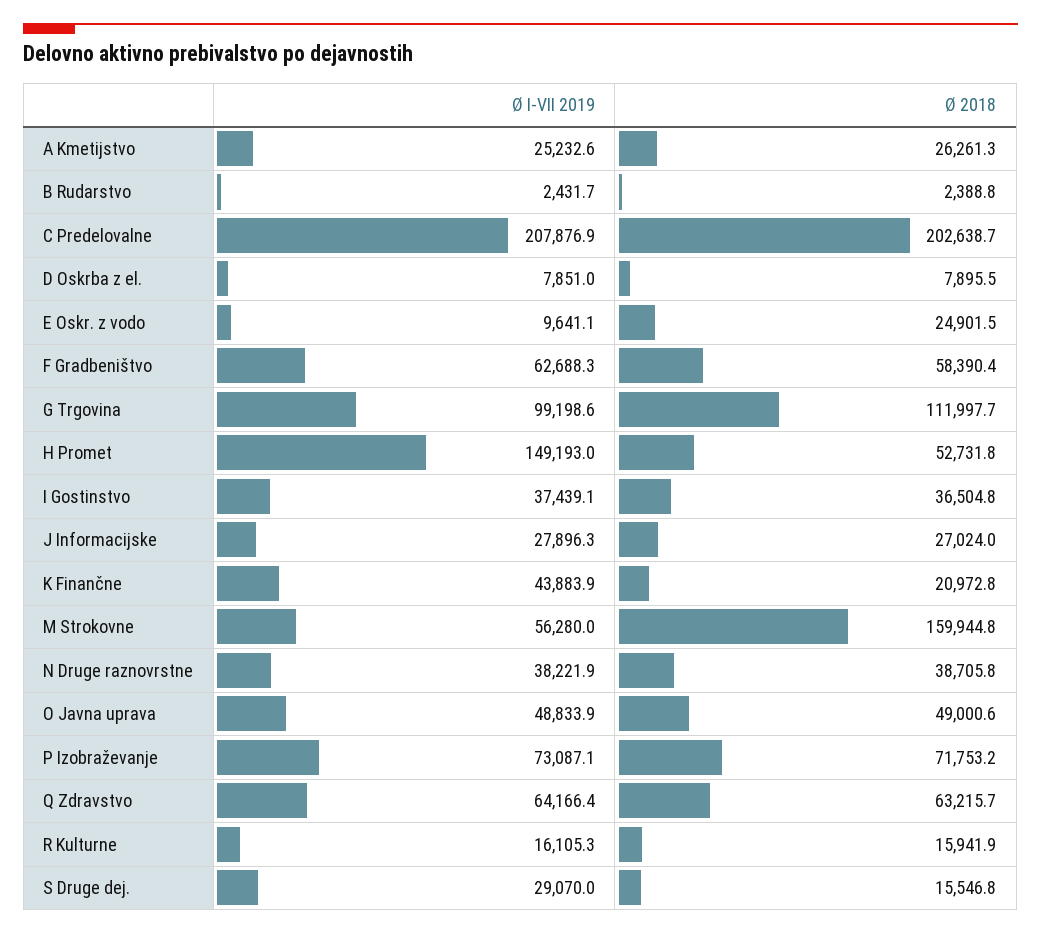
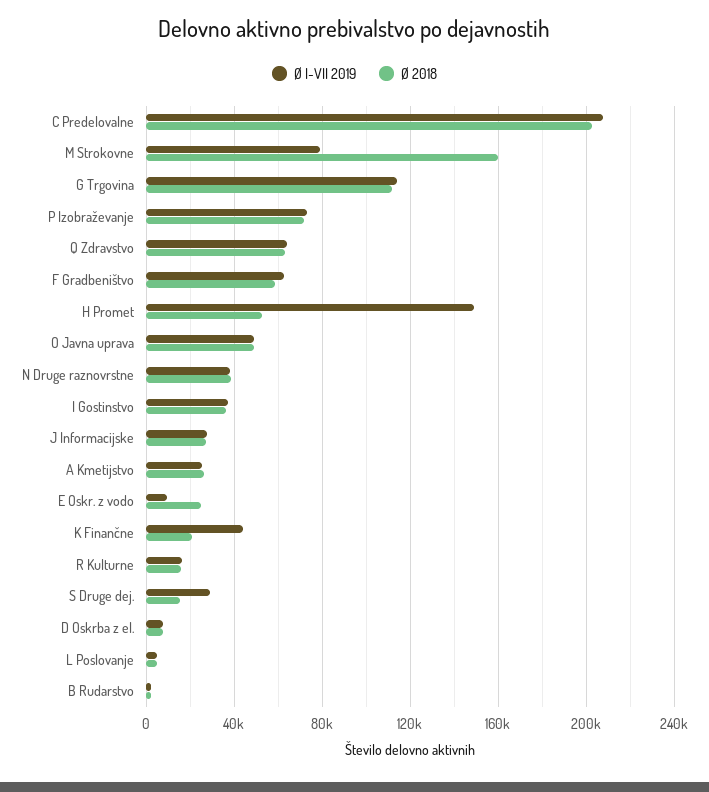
Ø I-VII 2019, G Trgovina: 99198.6 -> 115000
Ø I-VII 2019, M Strokovne: 56280 -> 80000
Ø I-VII 2019, L Poslovanje: none -> 5000
Ø 2018, L Poslovanje: none -> 5000

